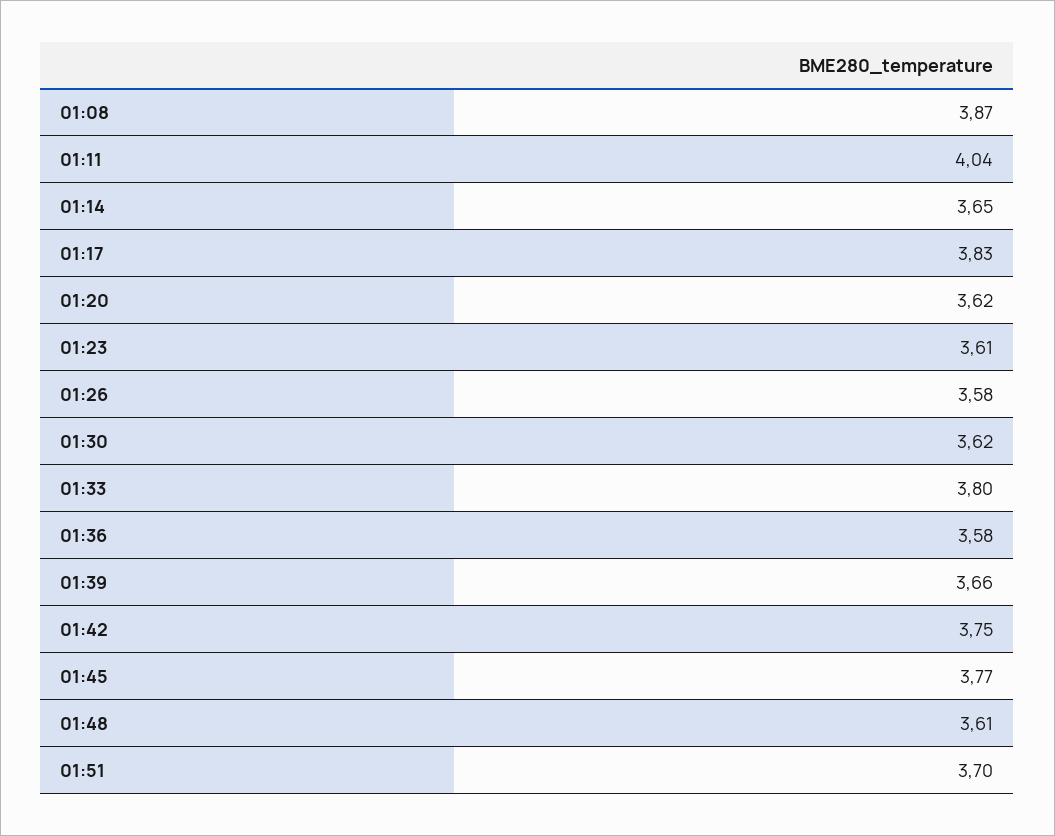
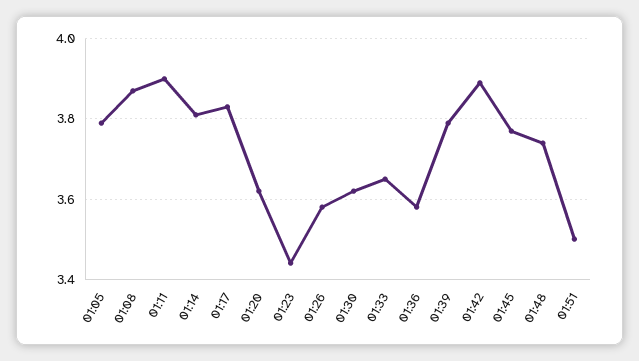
01:11: 4.04 -> 3.9
01:14: 3.65 -> 3.8
01:23: 3.61 -> 3.45
01:33: 3.8 -> 3.65
01:39: 3.66 -> 3.8
01:42: 3.75 -> 3.9
01:48: 3.61 -> 3.75
01:51: 3.7 -> 3.5
01:05: none -> 3.8

